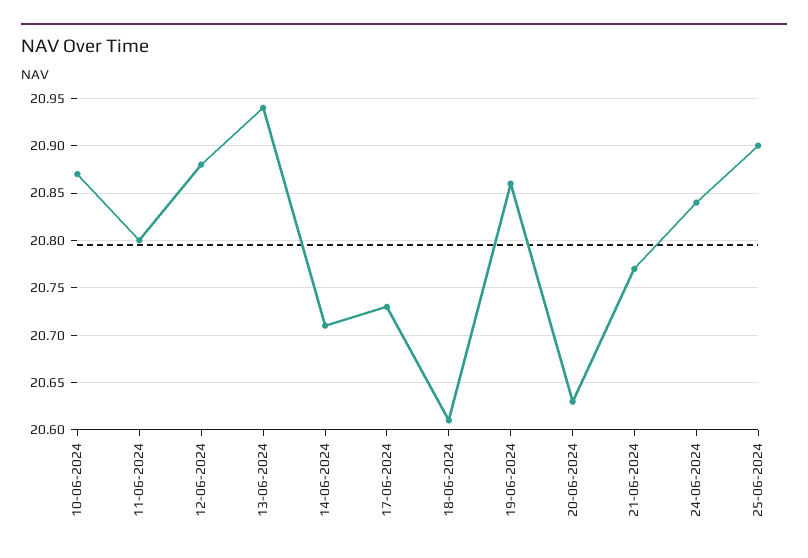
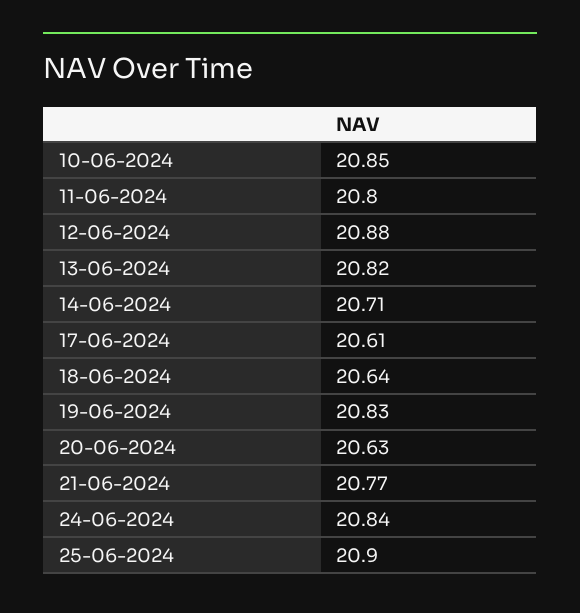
10-06-2024: 20.87 -> 20.85
13-06-2024: 20.94 -> 20.82
17-06-2024: 20.73 -> 20.61
18-06-2024: 20.61 -> 20.64
19-06-2024: 20.86 -> 20.83

